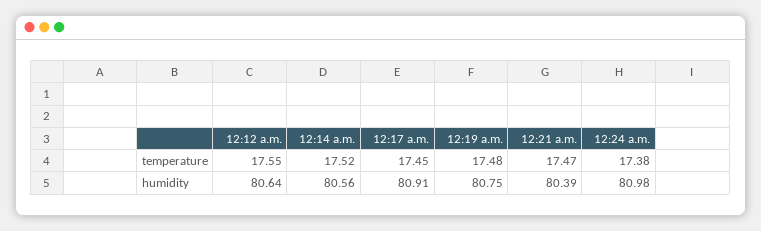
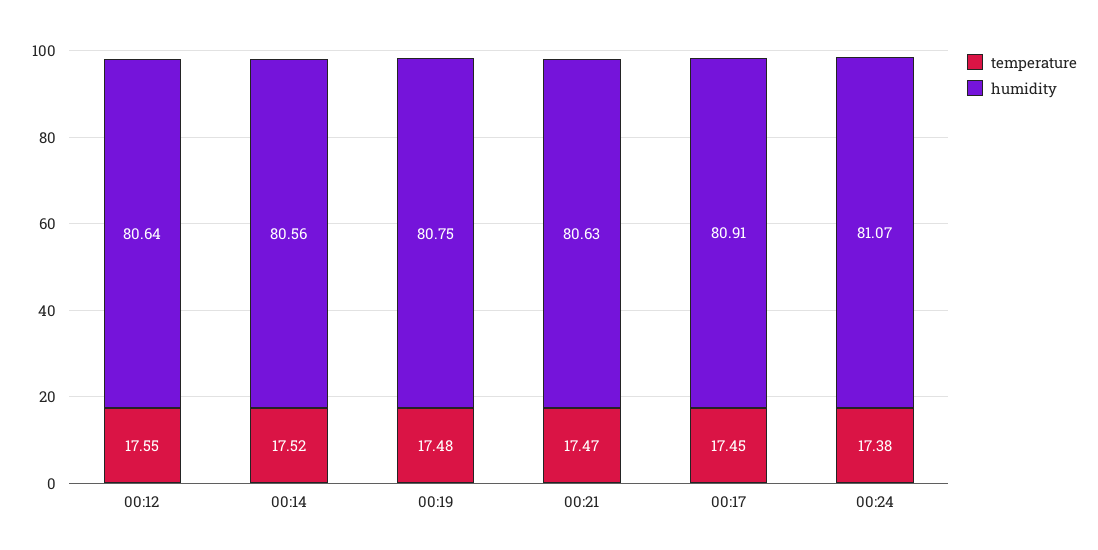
humidity, 12:21 a.m.: 80.39 -> 80.63
humidity, 12:24 a.m.: 80.98 -> 81.07

